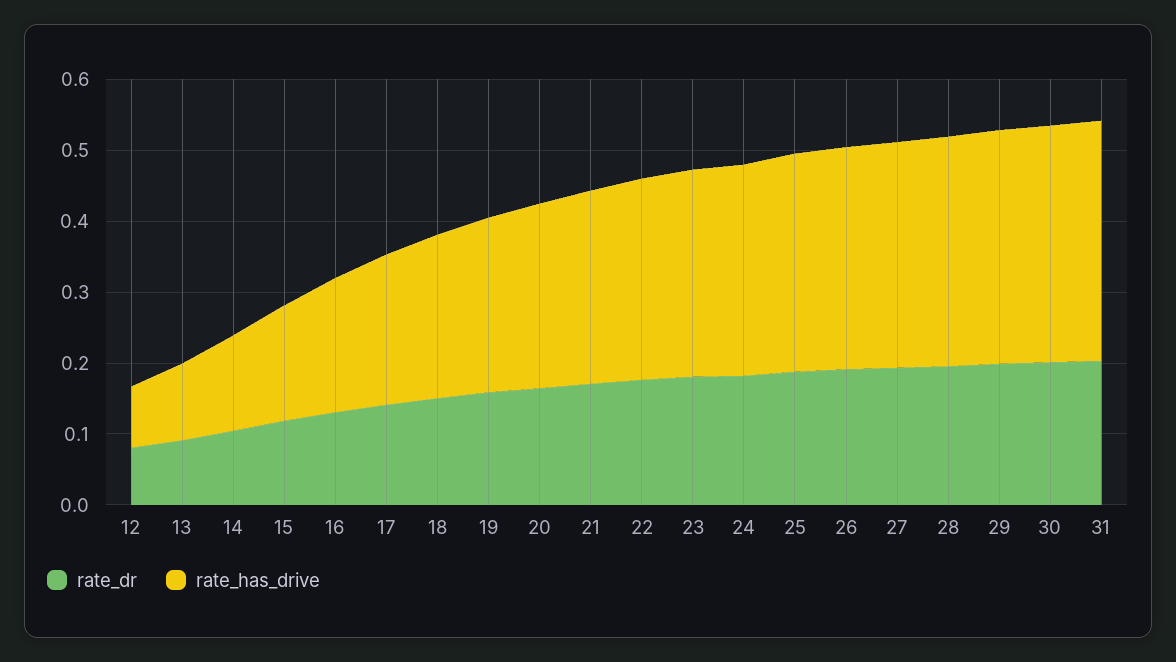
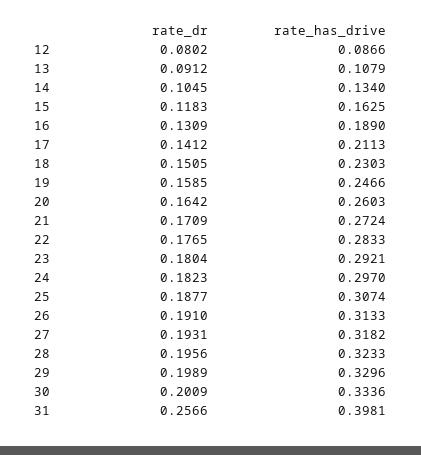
rate_dr, 31: 0.2 -> 0.2566
rate_has_drive, 31: 0.34 -> 0.3981

